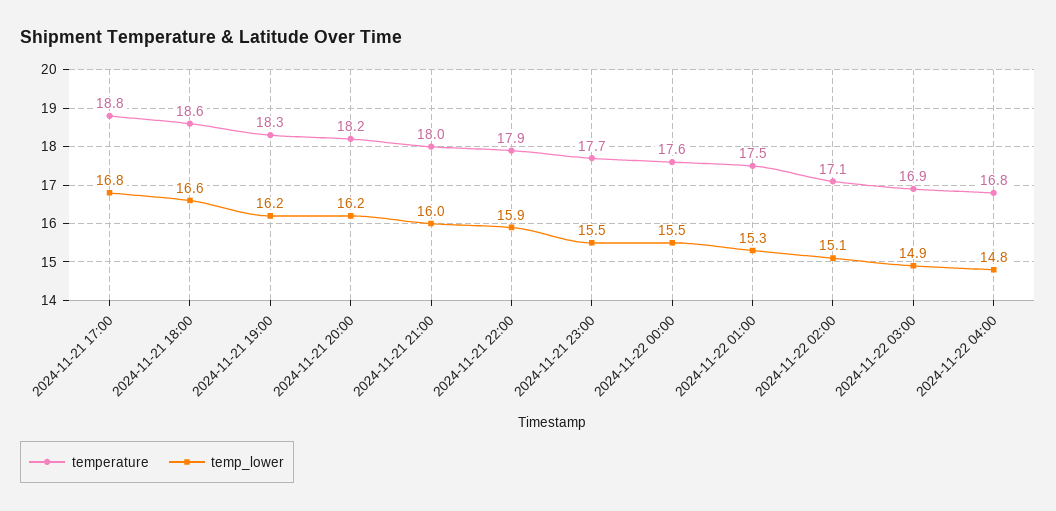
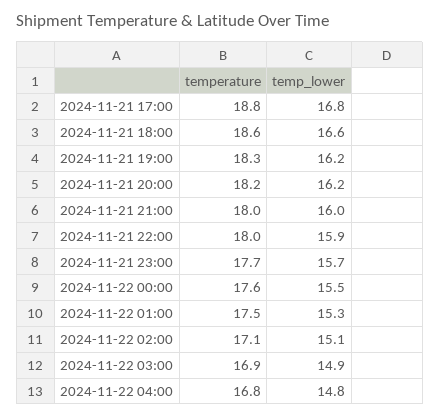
temperature, 2024-11-21 22:00: 17.9 -> 18
temp_lower, 2024-11-21 23:00: 15.5 -> 15.7

